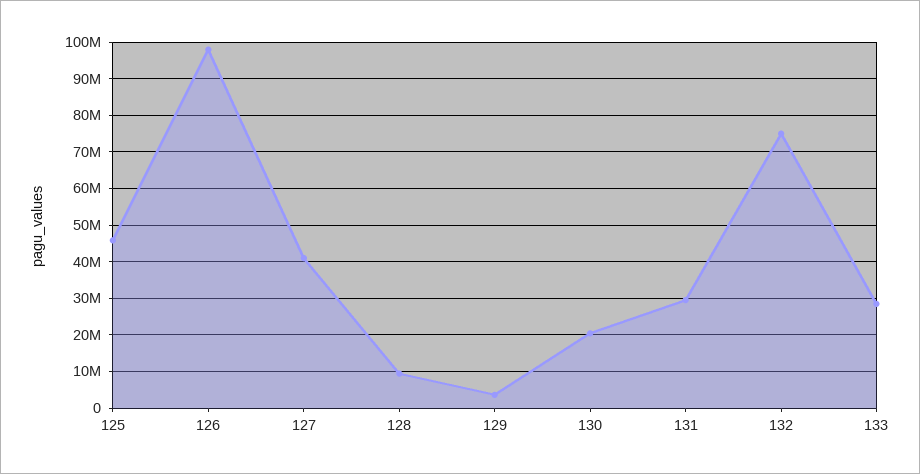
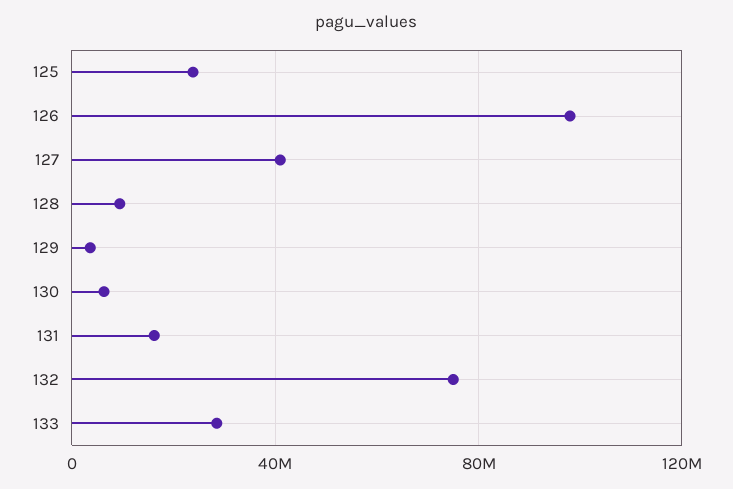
125: 46000000 -> 25000000
130: 20000000 -> 5000000
131: 30000000 -> 15000000

